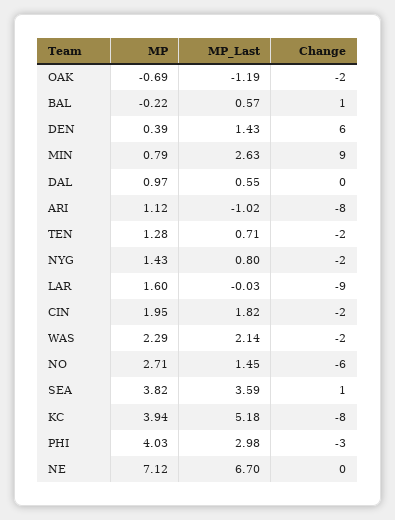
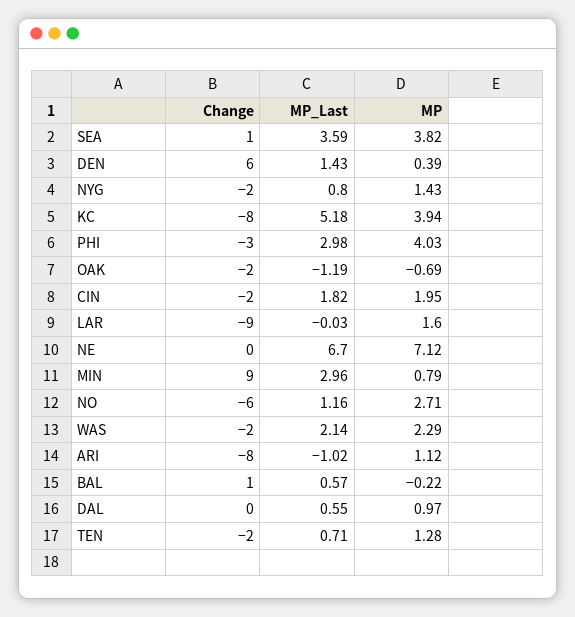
MP_Last, MIN: 2.63 -> 2.96
MP_Last, NO: 1.45 -> 1.16

